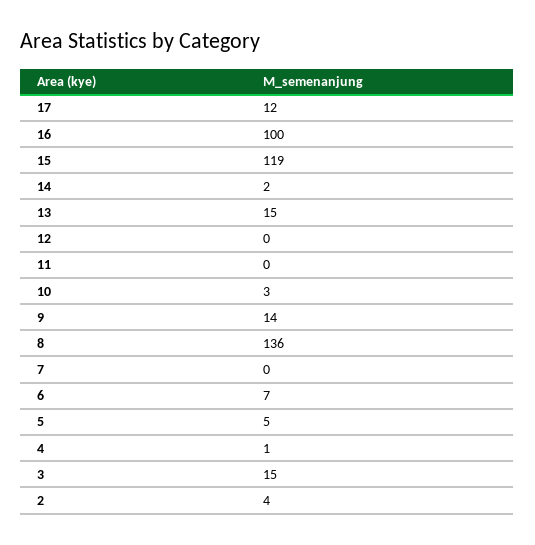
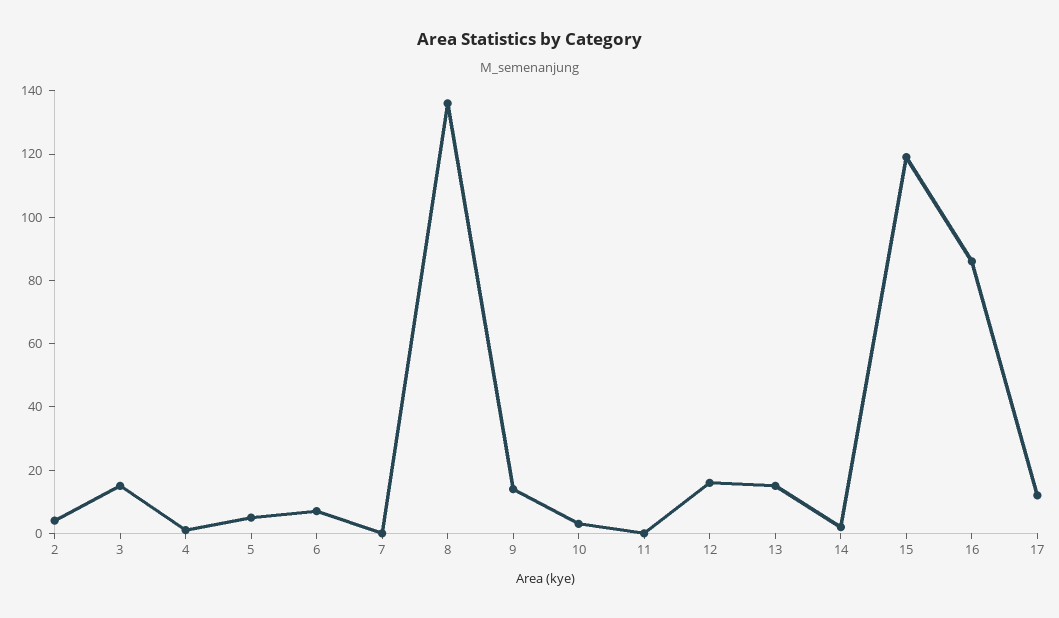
16: 100 -> 85
12: 0 -> 15

